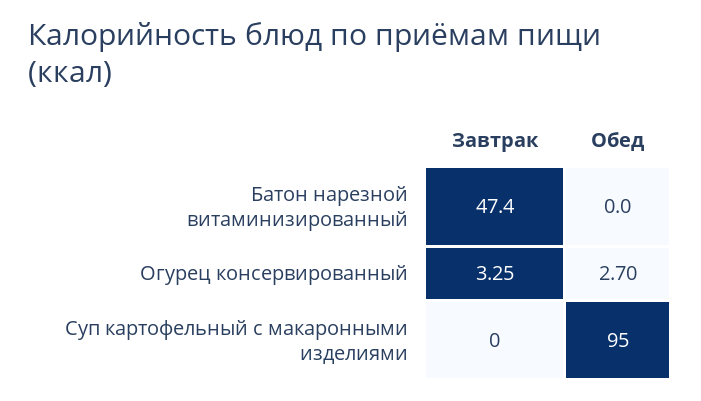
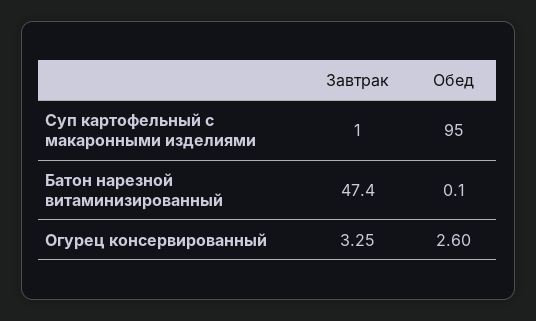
Обед, Батон нарезной витаминизированный: 0 -> 0.1
Обед, Огурец консервированный: 2.7 -> 2.6
Завтрак, Суп картофельный с макаронными изделиями: 0 -> 1

